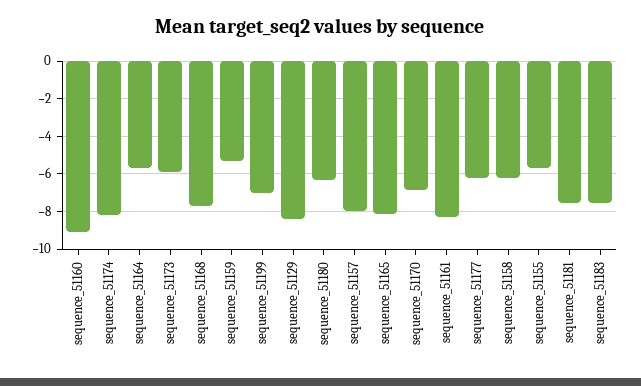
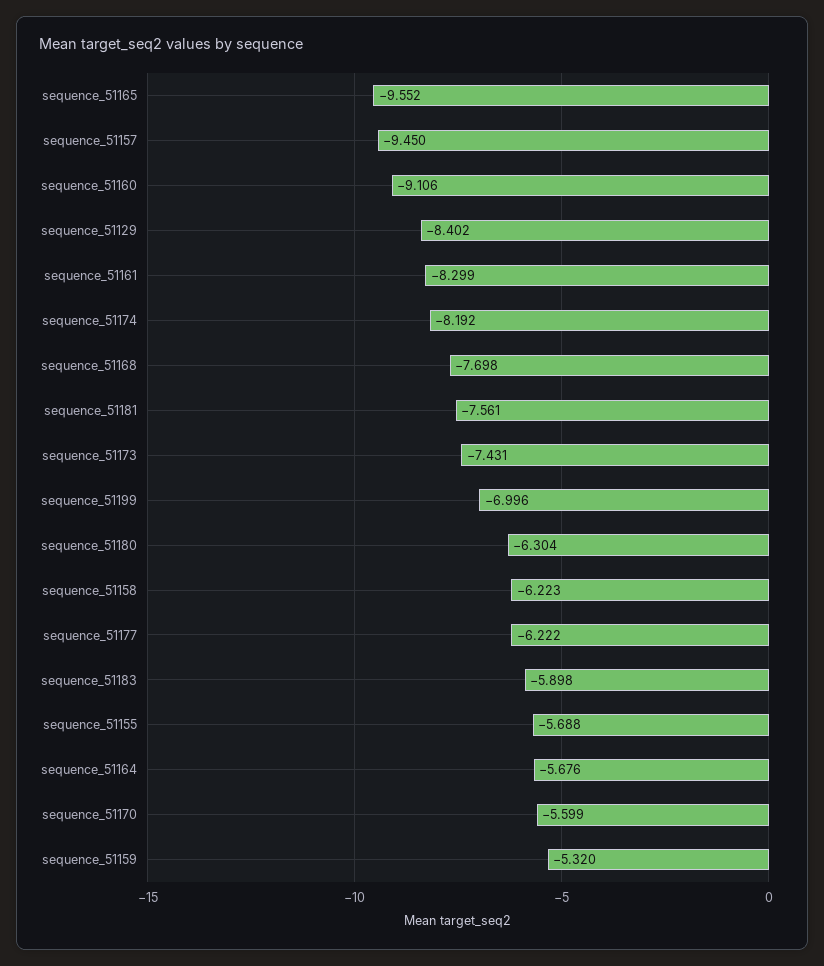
sequence_51173: -6 -> -7.431
sequence_51157: -8 -> -9.45
sequence_51165: -8 -> -9.552
sequence_51170: -7 -> -5.599
sequence_51183: -7.5 -> -5.898

